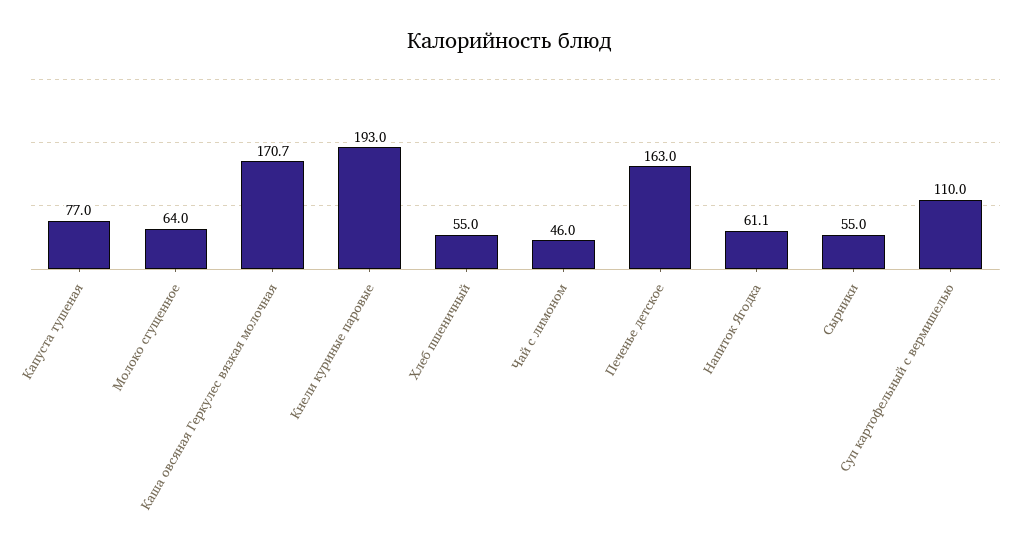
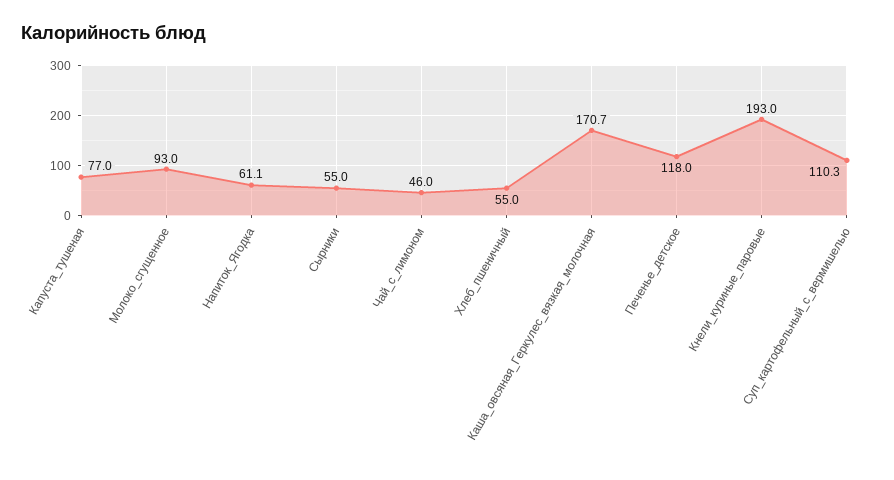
Молоко сгущенное: 64 -> 93
Печенье детское: 163 -> 118
Суп картофельный с вермишелью: 110 -> 110.3

